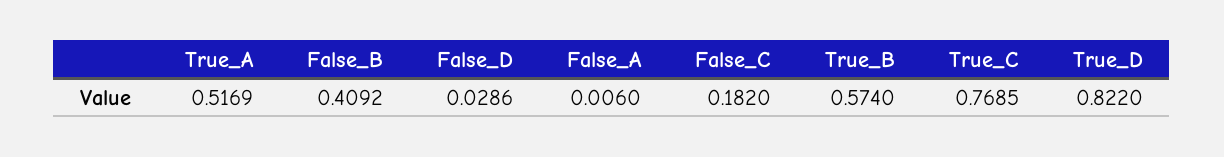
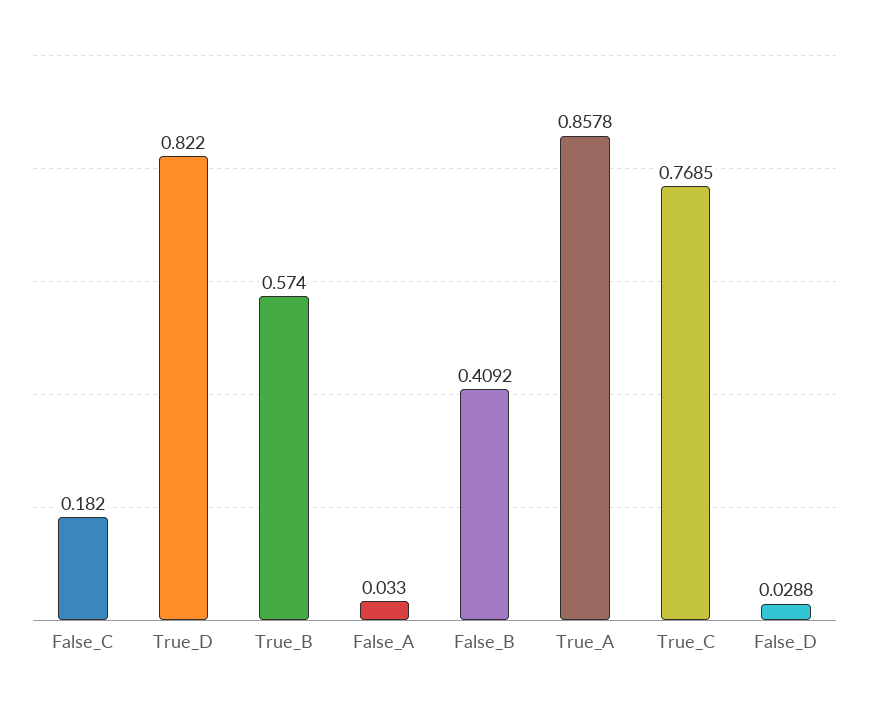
True_A: 0.5169 -> 0.8578
False_D: 0.0286 -> 0.0288
False_A: 0.006 -> 0.033

